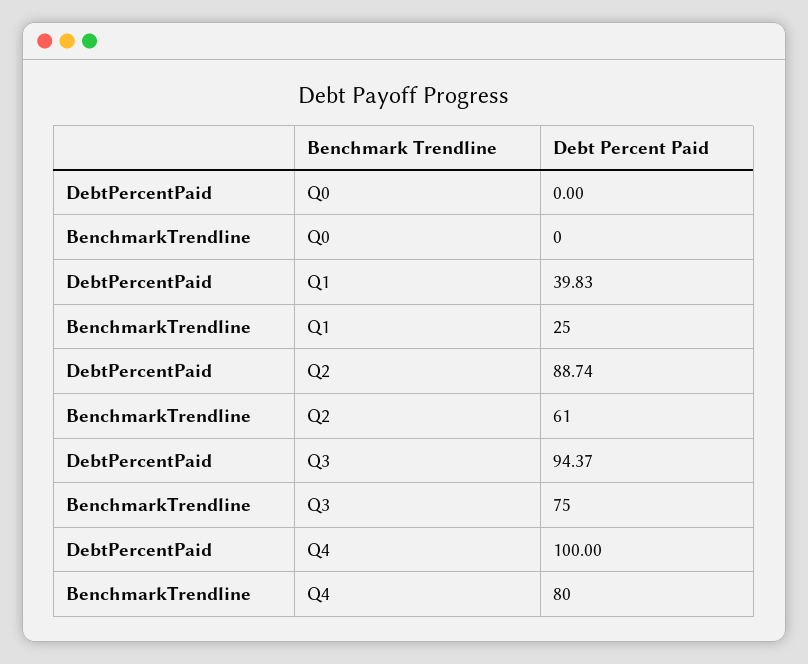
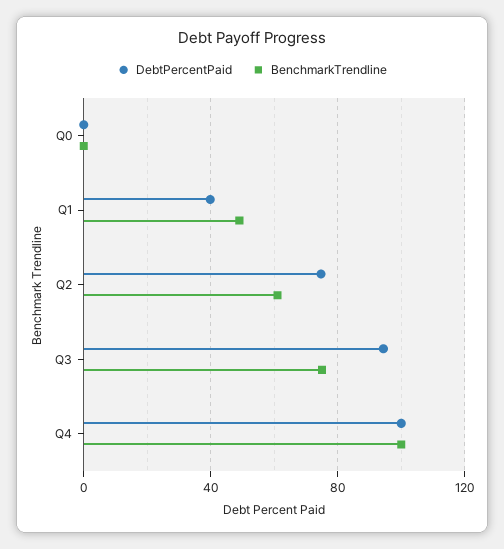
BenchmarkTrendline, Q1: 25 -> 50
DebtPercentPaid, Q2: 88.74 -> 75
BenchmarkTrendline, Q4: 80 -> 100

